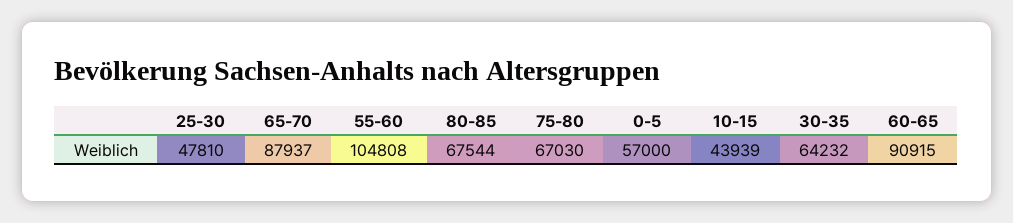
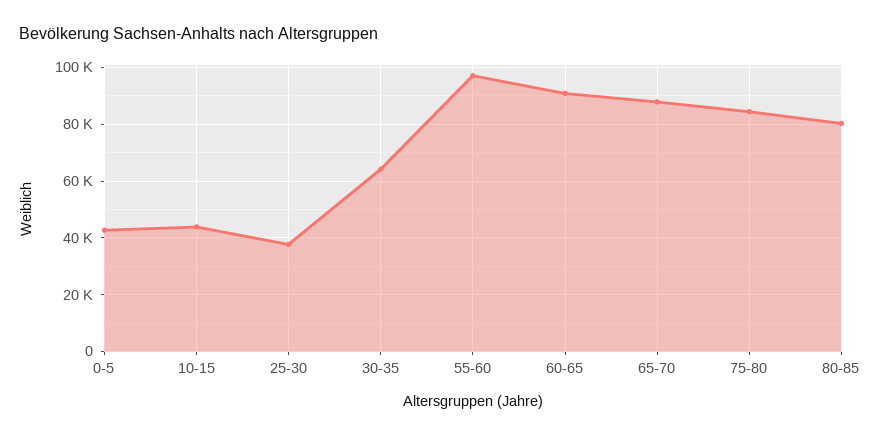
25-30: 47810 -> 37500
55-60: 104808 -> 97500
80-85: 67544 -> 80000
75-80: 67030 -> 85000
0-5: 57000 -> 42500

